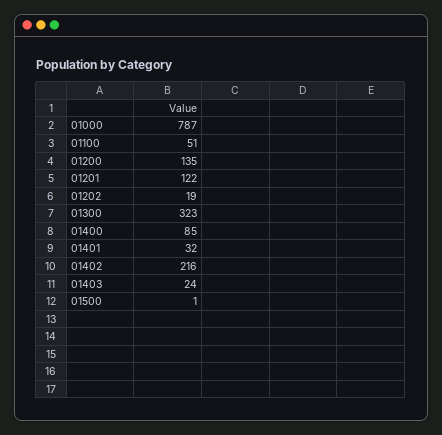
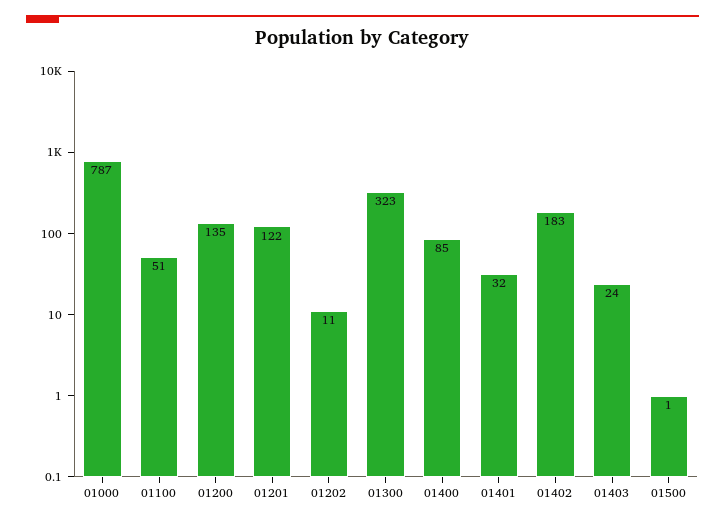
01202: 19 -> 11
01402: 216 -> 183

